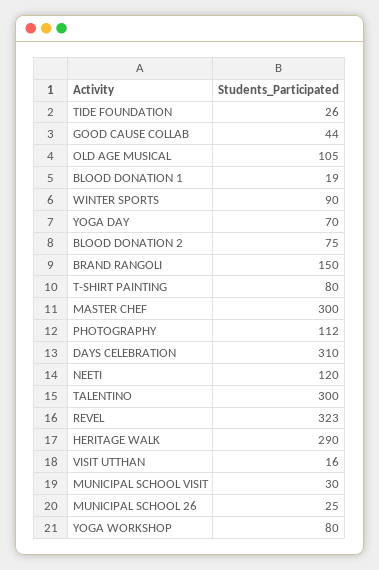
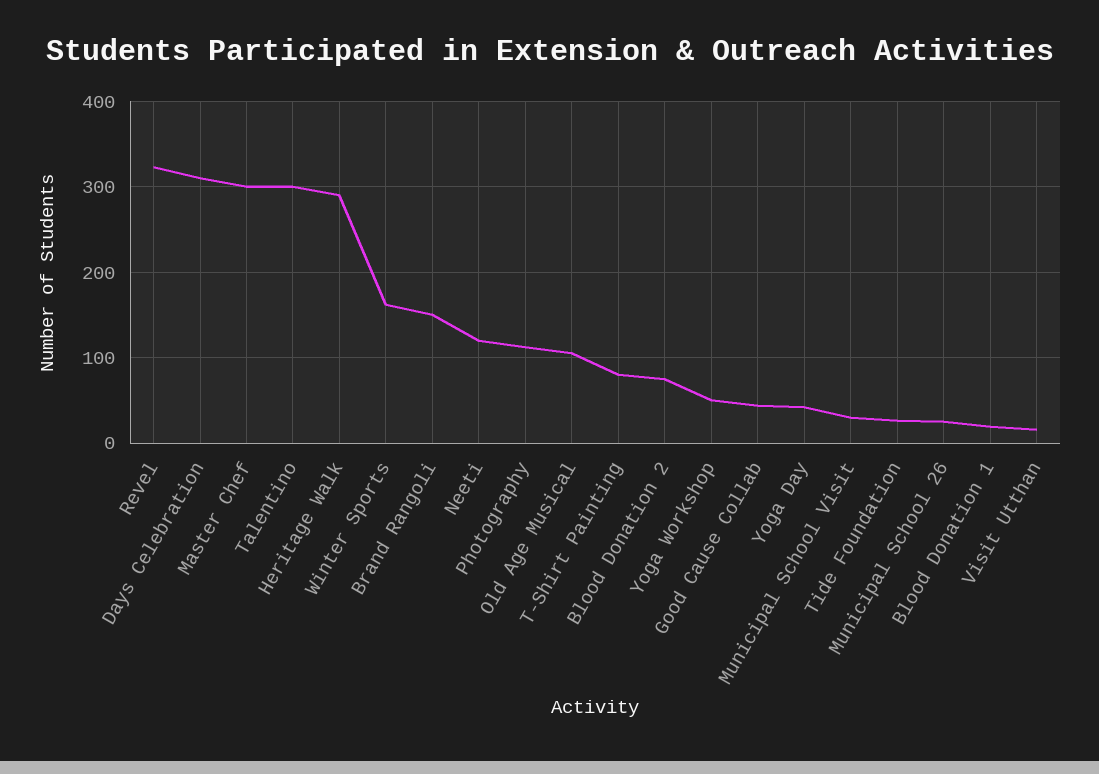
WINTER SPORTS: 90 -> 160
YOGA DAY: 70 -> 40
YOGA WORKSHOP: 80 -> 50

